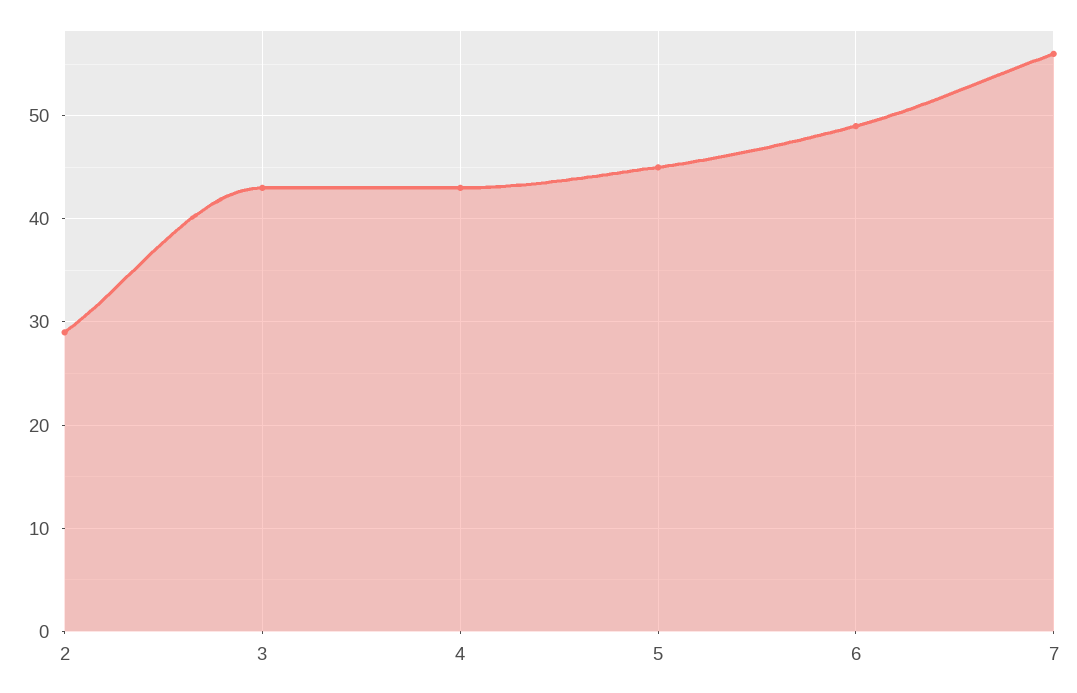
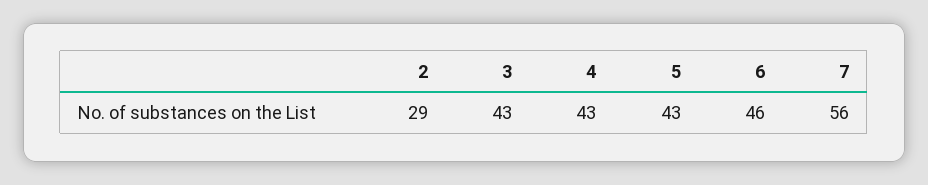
5: 45 -> 43
6: 49 -> 46

